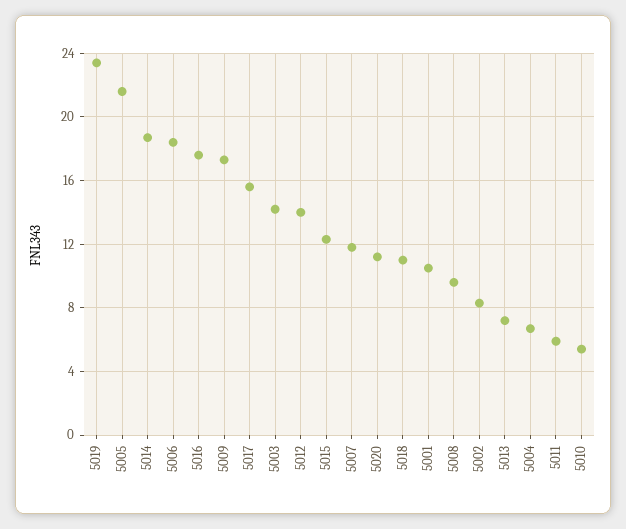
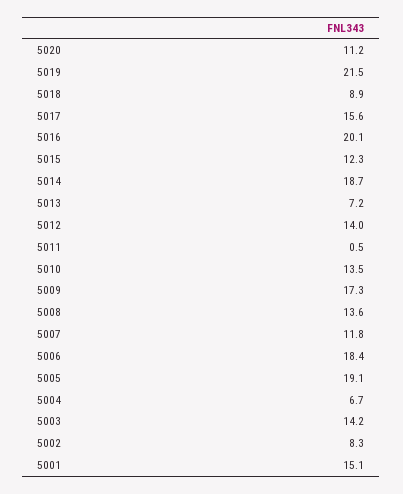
5019: 23.5 -> 21.5
5005: 21.5 -> 19.1
5016: 17.5 -> 20.1
5018: 11 -> 8.9
5001: 10.5 -> 15.1
5008: 9.5 -> 13.6
5011: 6 -> 0.5
5010: 5.5 -> 13.5

